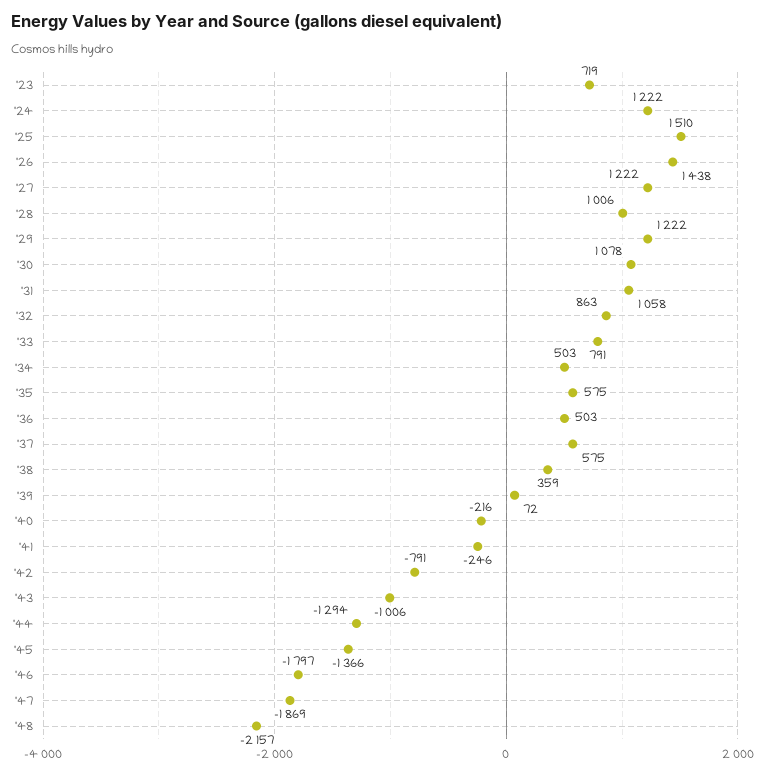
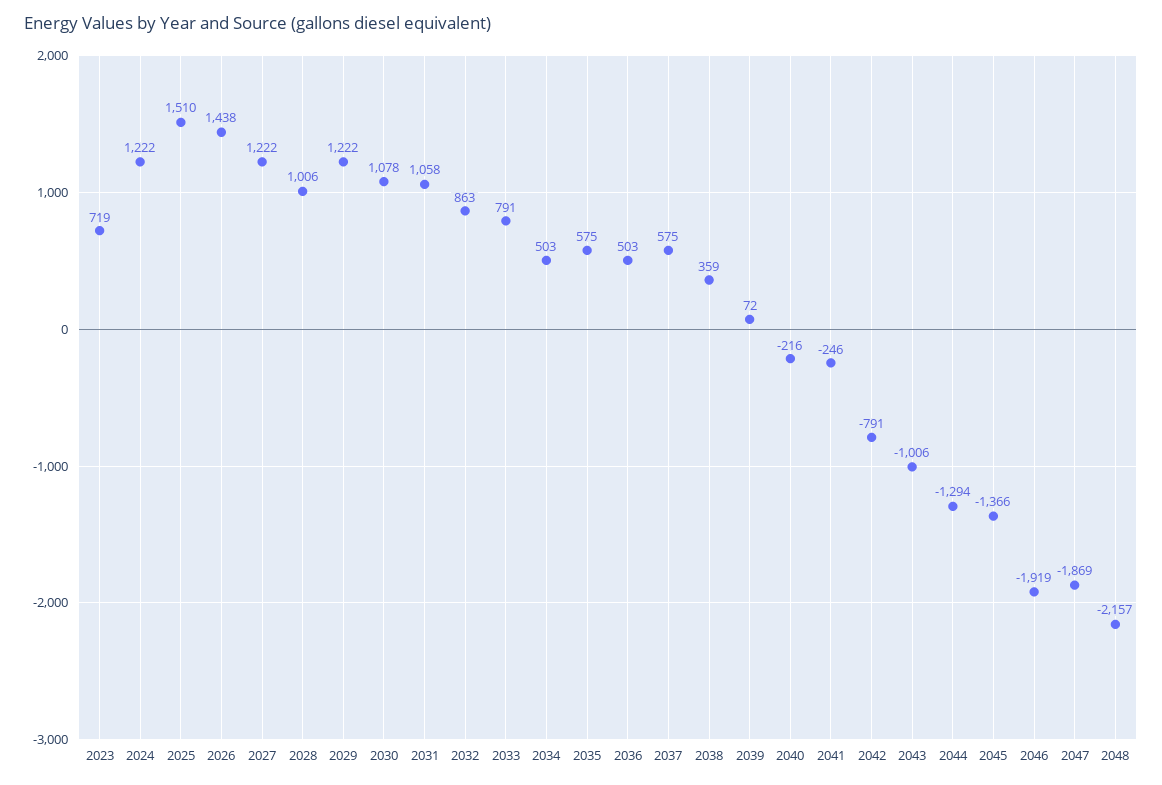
'46: -1797 -> -1919

